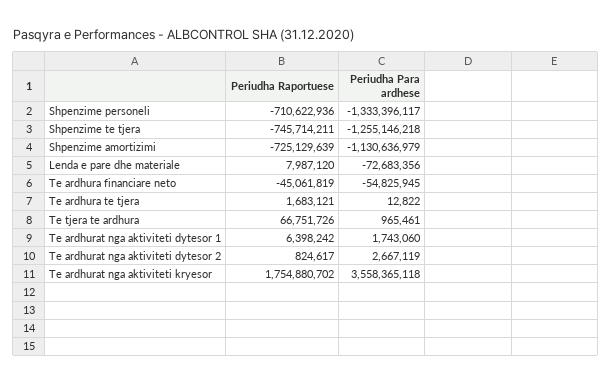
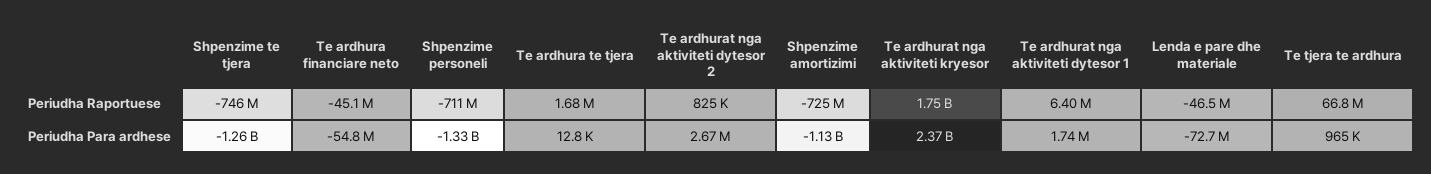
Periudha Raportuese, Lenda e pare dhe materiale: 7987120 -> -46500000
Periudha Para ardhese, Te ardhurat nga aktiviteti kryesor: 3558365118 -> 2370000000

